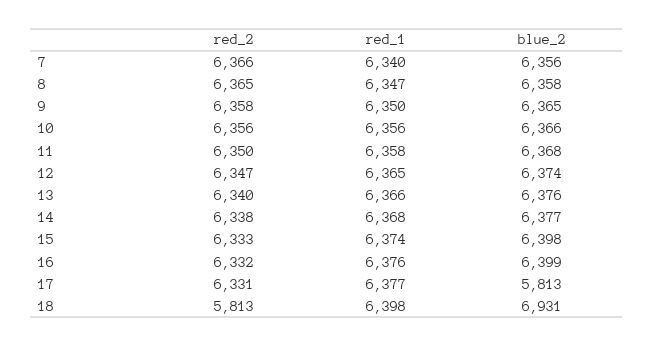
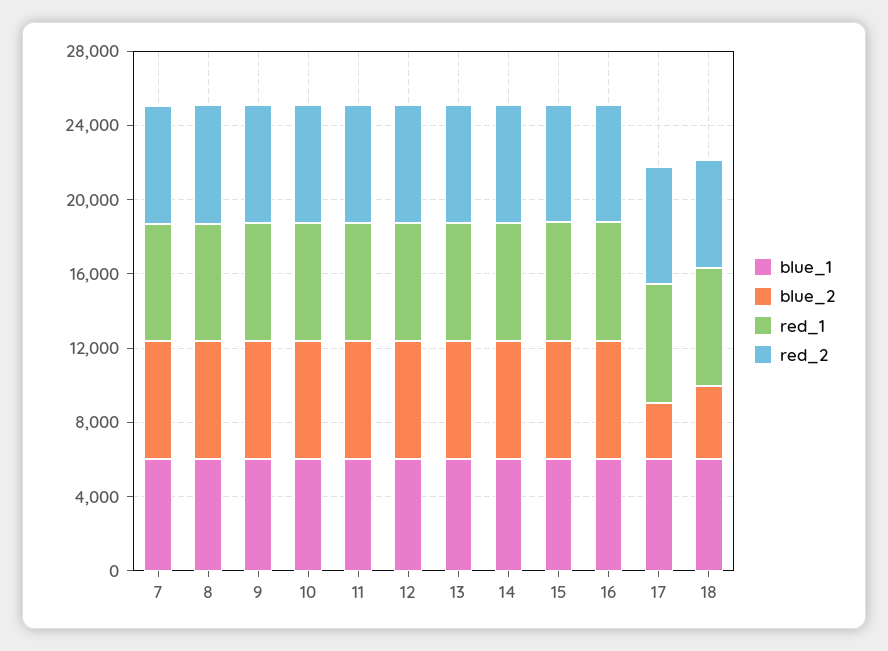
blue_2, 17: 5813 -> 3000
blue_2, 18: 6931 -> 4000
blue_1, 7: none -> 6000
blue_1, 8: none -> 6000
blue_1, 9: none -> 6000
blue_1, 10: none -> 6000
blue_1, 11: none -> 6000
blue_1, 12: none -> 6000
blue_1, 13: none -> 6000
blue_1, 14: none -> 6000
blue_1, 15: none -> 6000
blue_1, 16: none -> 6000
blue_1, 17: none -> 6000
blue_1, 18: none -> 6000

